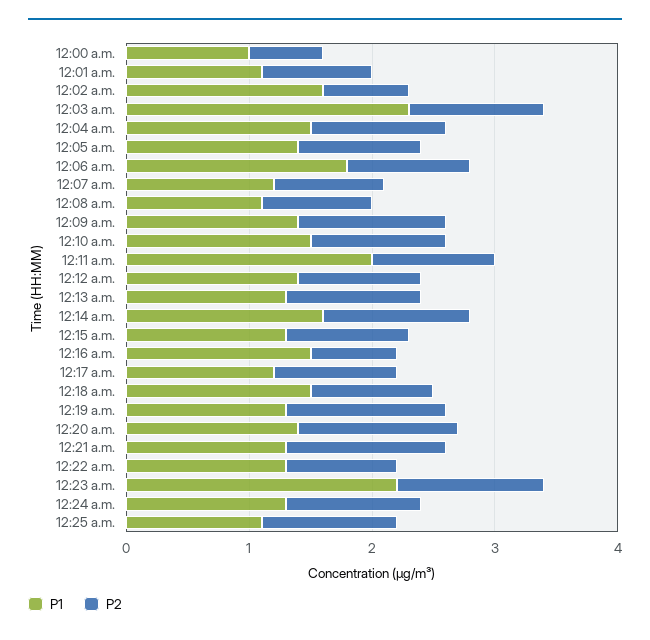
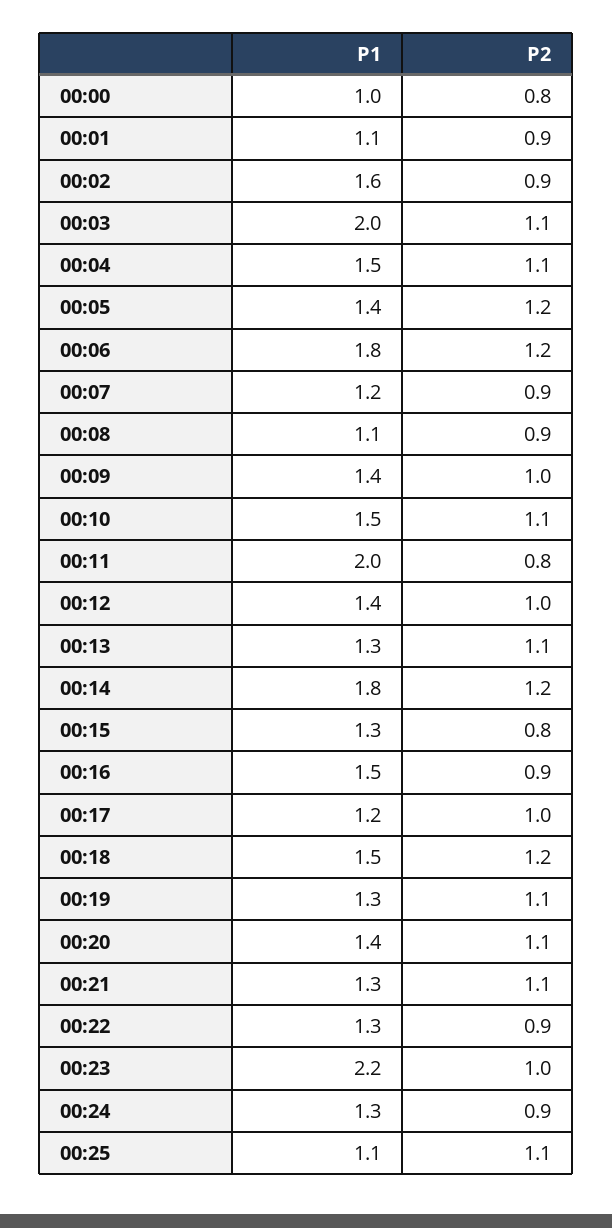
P2, 12:00 a.m.: 0.6 -> 0.8
P2, 12:02 a.m.: 0.7 -> 0.9
P1, 12:03 a.m.: 2.3 -> 2
P2, 12:05 a.m.: 1 -> 1.2
P2, 12:06 a.m.: 1 -> 1.2
P2, 12:09 a.m.: 1.2 -> 1
P2, 12:11 a.m.: 1 -> 0.8
P1, 12:14 a.m.: 1.6 -> 1.8
P2, 12:15 a.m.: 1 -> 0.8
P2, 12:16 a.m.: 0.7 -> 0.9
P2, 12:18 a.m.: 1 -> 1.2
P2, 12:19 a.m.: 1.3 -> 1.1
P2, 12:20 a.m.: 1.3 -> 1.1
P2, 12:21 a.m.: 1.3 -> 1.1
P2, 12:23 a.m.: 1.2 -> 1
P2, 12:24 a.m.: 1.1 -> 0.9

